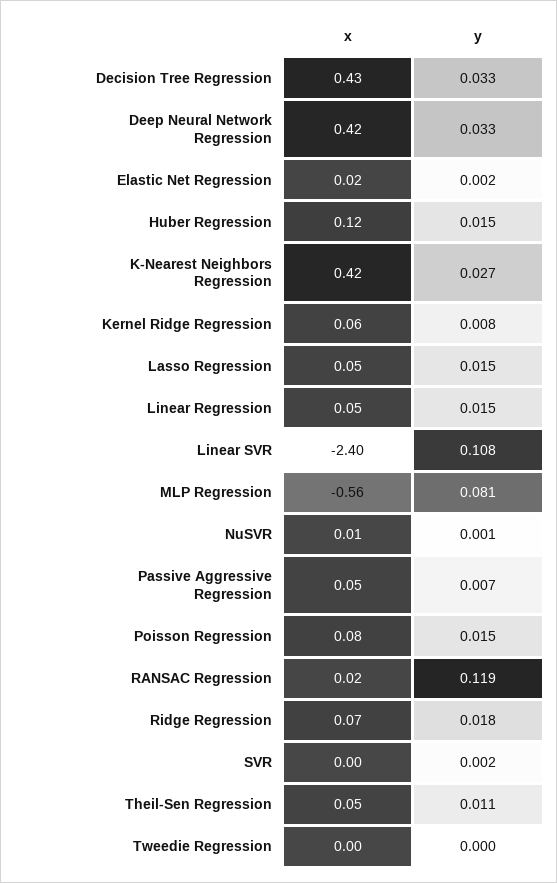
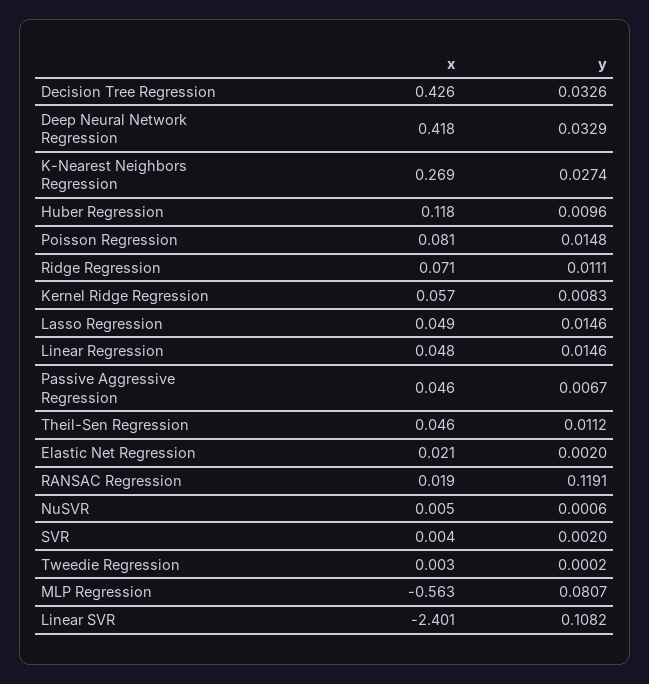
y, Huber Regression: 0.015 -> 0.0096
x, K-Nearest Neighbors Regression: 0.42 -> 0.269
y, Ridge Regression: 0.018 -> 0.0111

